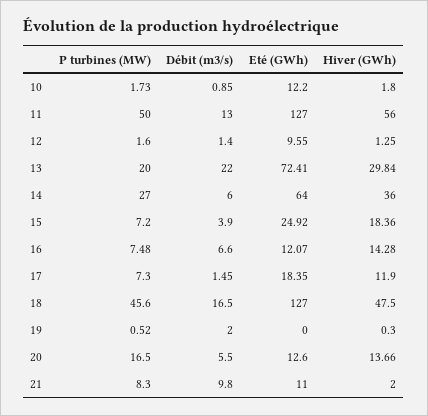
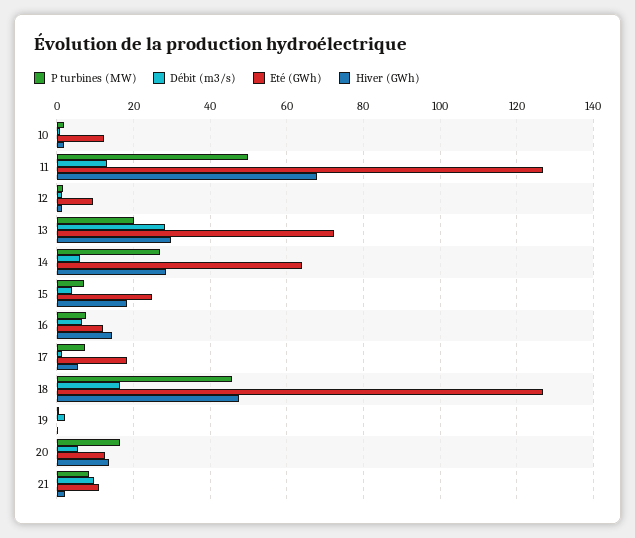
Hiver (GWh), 11: 56 -> 68
Débit (m3/s), 13: 22 -> 28
Hiver (GWh), 14: 36 -> 28
Hiver (GWh), 17: 11.9 -> 6

